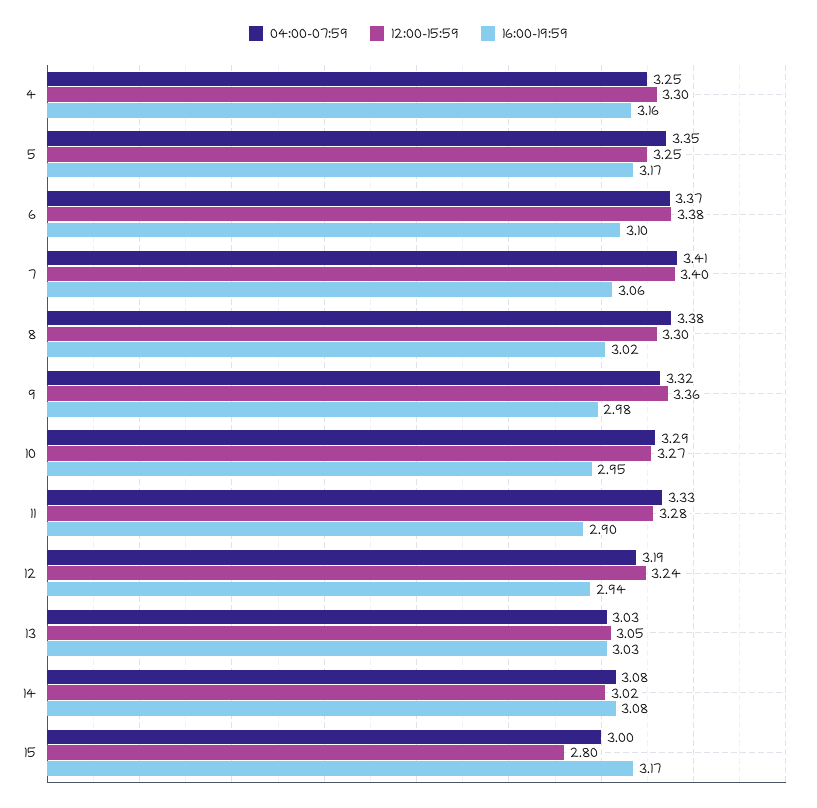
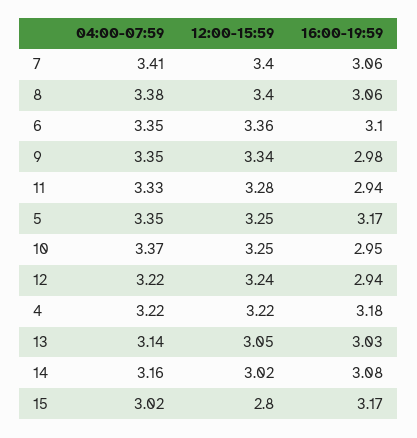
04:00-07:59, 4: 3.25 -> 3.22
12:00-15:59, 4: 3.3 -> 3.22
16:00-19:59, 4: 3.16 -> 3.18
04:00-07:59, 6: 3.37 -> 3.35
12:00-15:59, 6: 3.38 -> 3.36
12:00-15:59, 8: 3.3 -> 3.4
16:00-19:59, 8: 3.02 -> 3.06
04:00-07:59, 9: 3.32 -> 3.35
12:00-15:59, 9: 3.36 -> 3.34
04:00-07:59, 10: 3.29 -> 3.37
12:00-15:59, 10: 3.27 -> 3.25
16:00-19:59, 11: 2.9 -> 2.94
04:00-07:59, 12: 3.19 -> 3.22
04:00-07:59, 13: 3.03 -> 3.14
04:00-07:59, 14: 3.08 -> 3.16
04:00-07:59, 15: 3 -> 3.02

